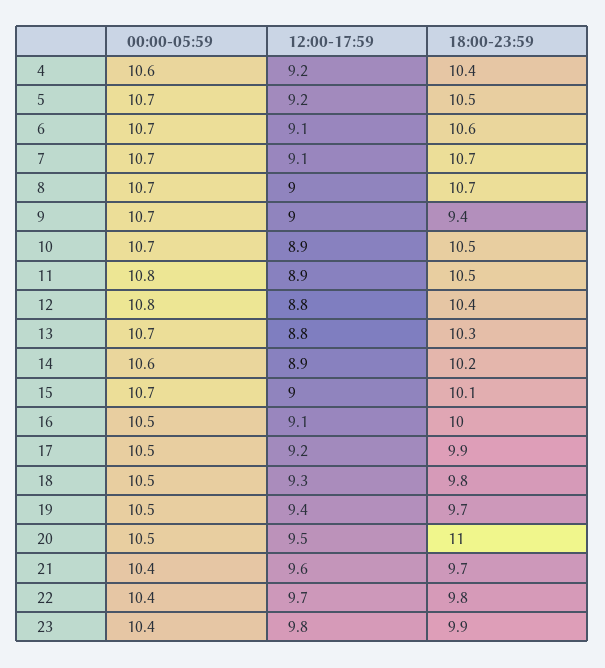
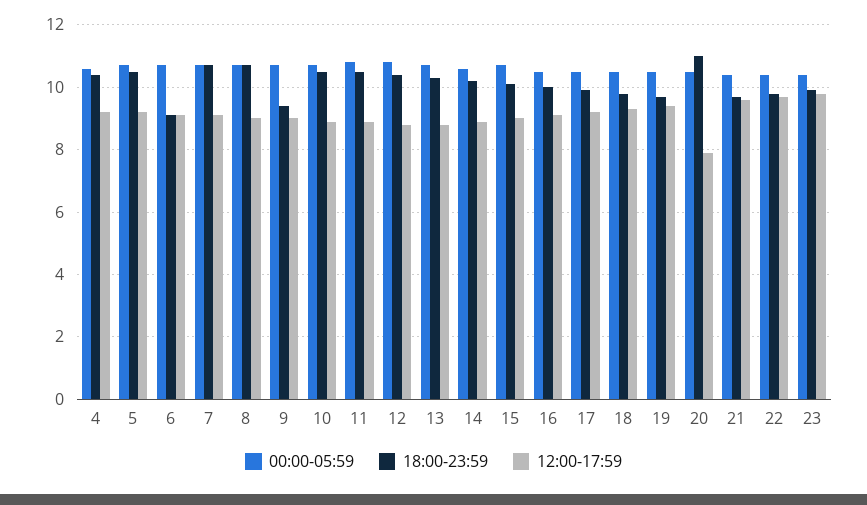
18:00-23:59, 6: 10.6 -> 9
12:00-17:59, 20: 9.5 -> 8

